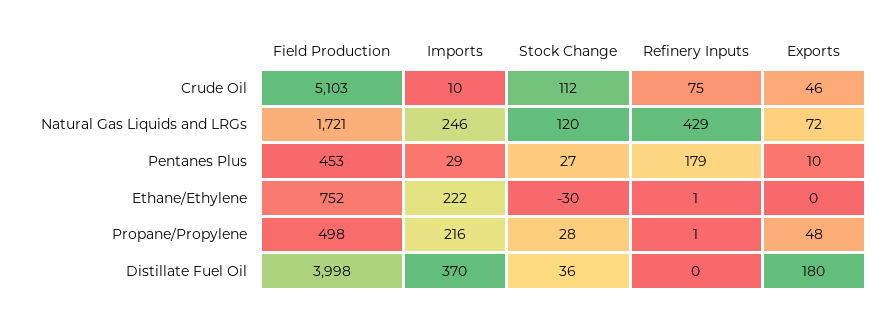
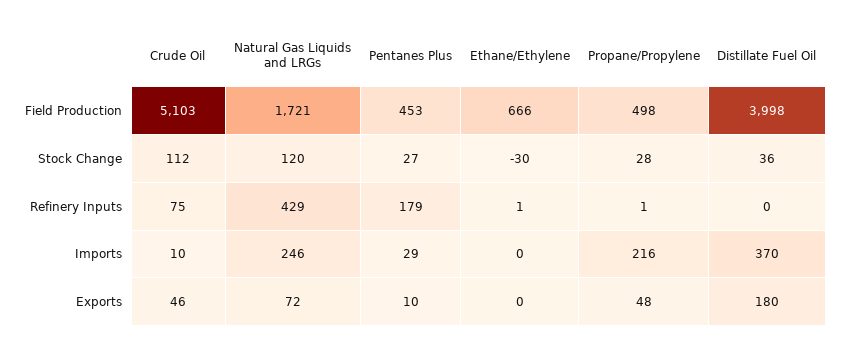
Field Production, Ethane/Ethylene: 752 -> 666
Imports, Ethane/Ethylene: 222 -> 0

